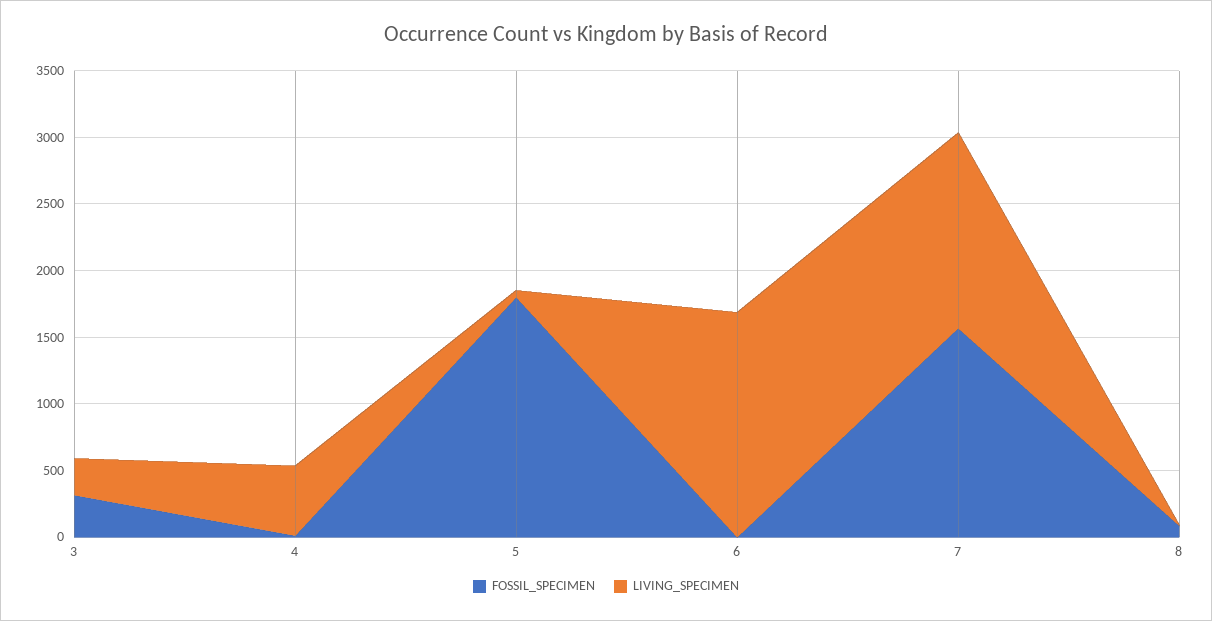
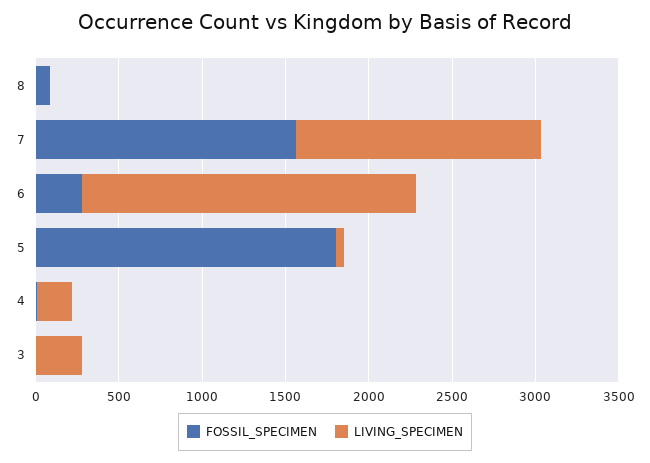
FOSSIL_SPECIMEN, 3: 300 -> 0
LIVING_SPECIMEN, 4: 500 -> 200
FOSSIL_SPECIMEN, 6: 0 -> 300
LIVING_SPECIMEN, 6: 1700 -> 2000

